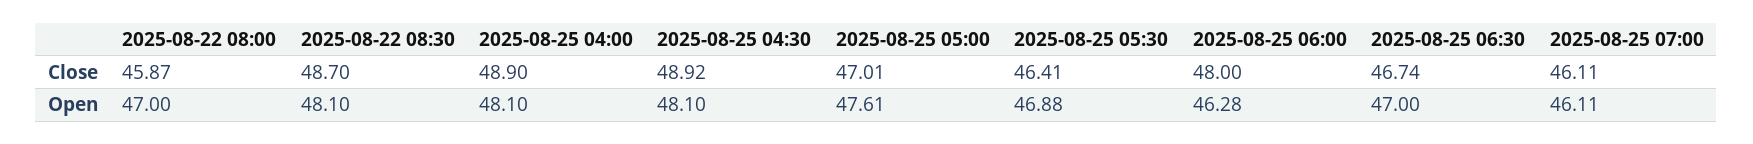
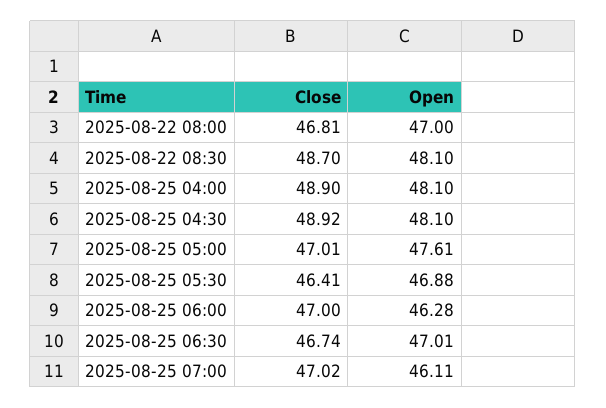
2025-08-22 08:00, Close: 45.87 -> 46.81
2025-08-25 06:00, Close: 48 -> 47
2025-08-25 07:00, Close: 46.11 -> 47.02
2025-08-25 06:30, Open: 47 -> 47.01

